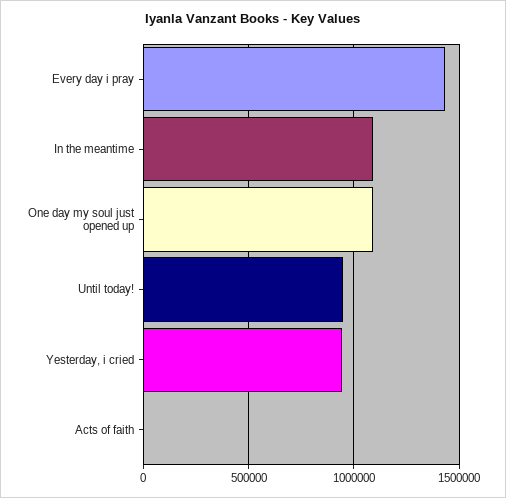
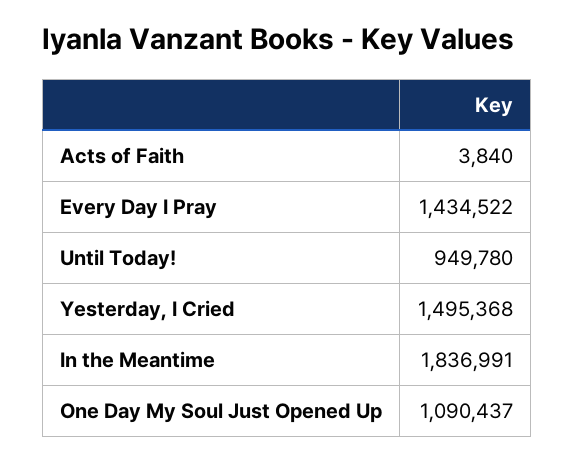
In the meantime: 1100000 -> 1836991
Yesterday, i cried: 950000 -> 1495368

